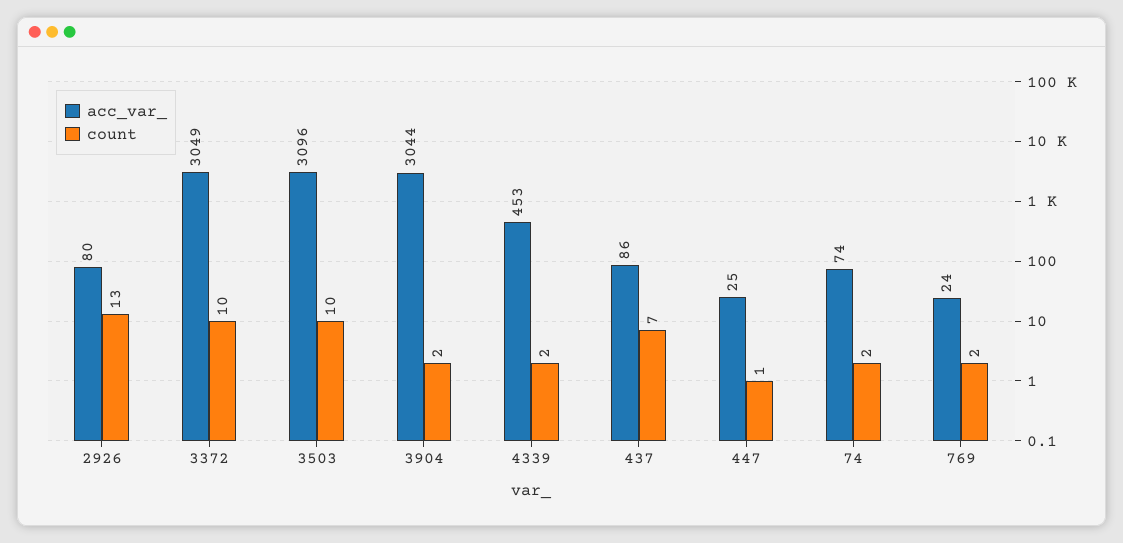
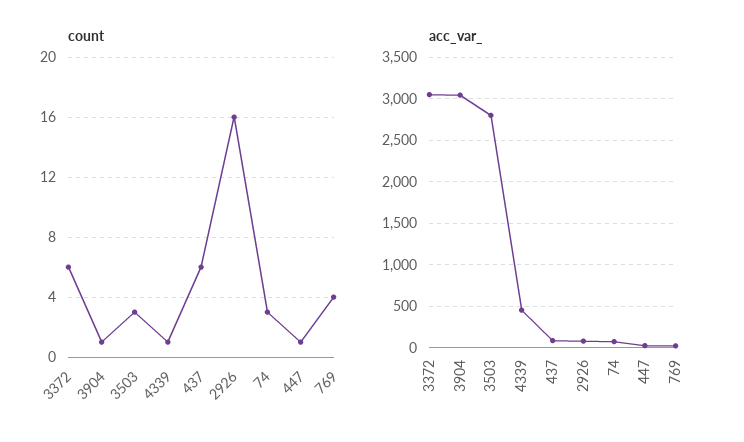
count, 2926: 13 -> 16
count, 3372: 10 -> 6
acc_var_, 3503: 3096 -> 2800
count, 3503: 10 -> 3
count, 3904: 2 -> 1
count, 4339: 2 -> 1
count, 437: 7 -> 6
count, 74: 2 -> 3
count, 769: 2 -> 4

